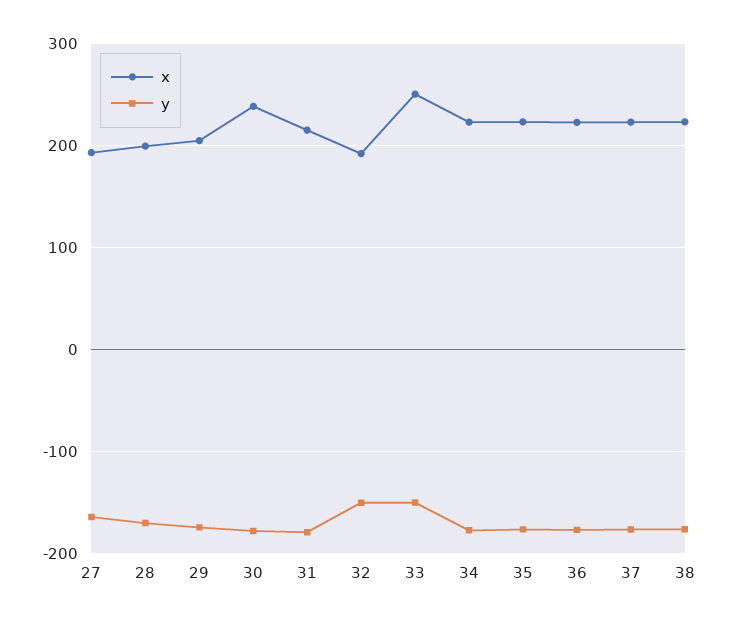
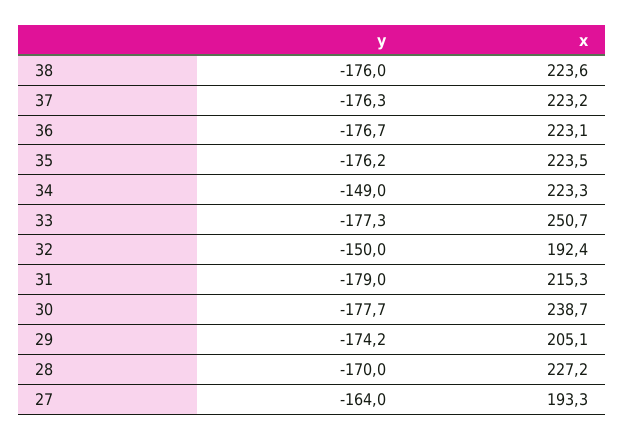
x, 28: 200 -> 227.2
y, 33: -150 -> -177.3
y, 34: -180 -> -149

